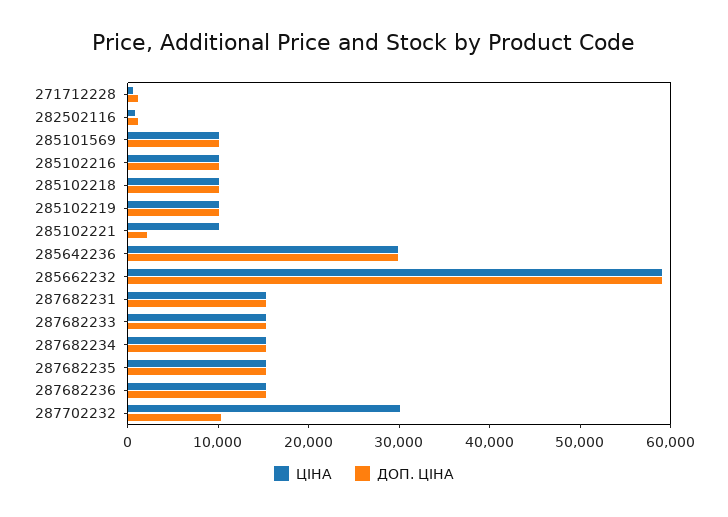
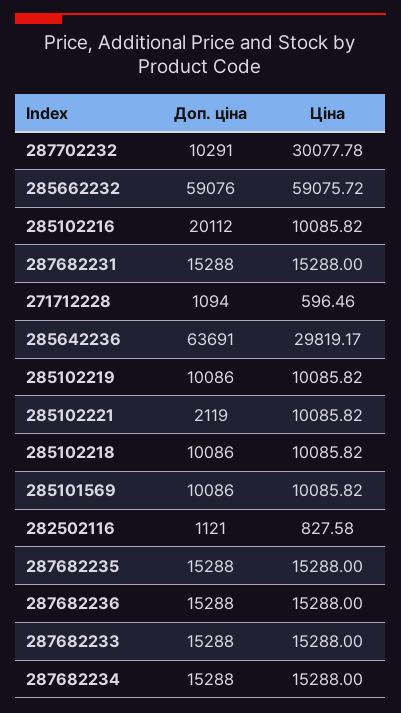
ДОП. ЦІНА, 285102216: 10000 -> 20112
ДОП. ЦІНА, 285642236: 30000 -> 63691

